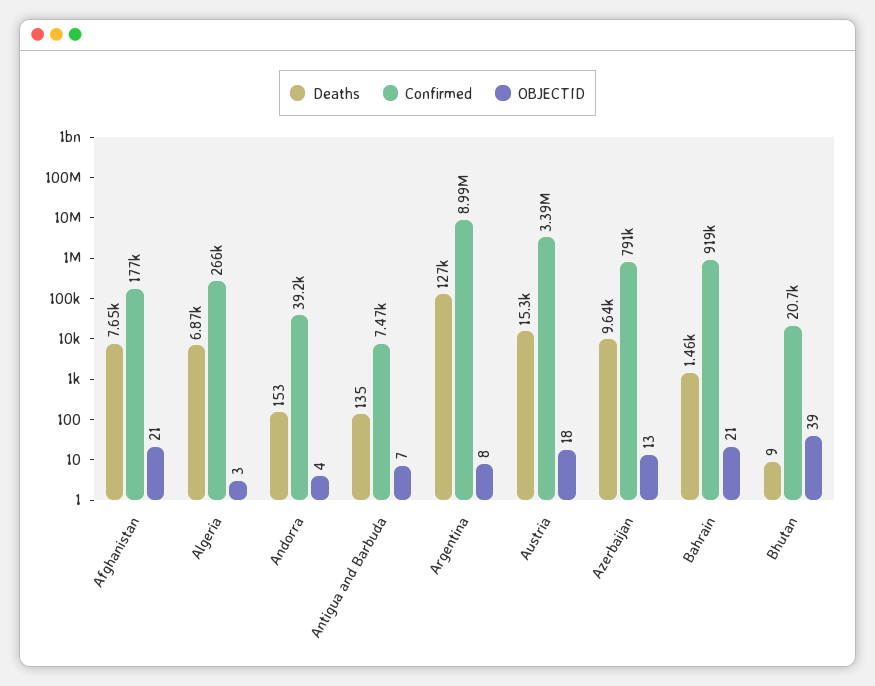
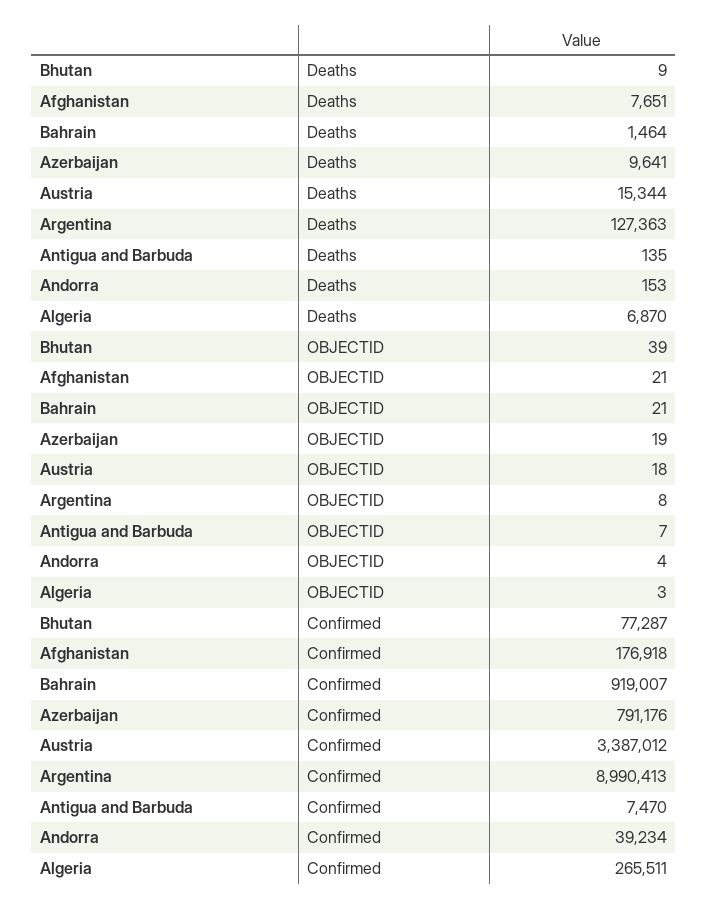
OBJECTID, Azerbaijan: 13 -> 19
Confirmed, Bhutan: 20700 -> 77287

